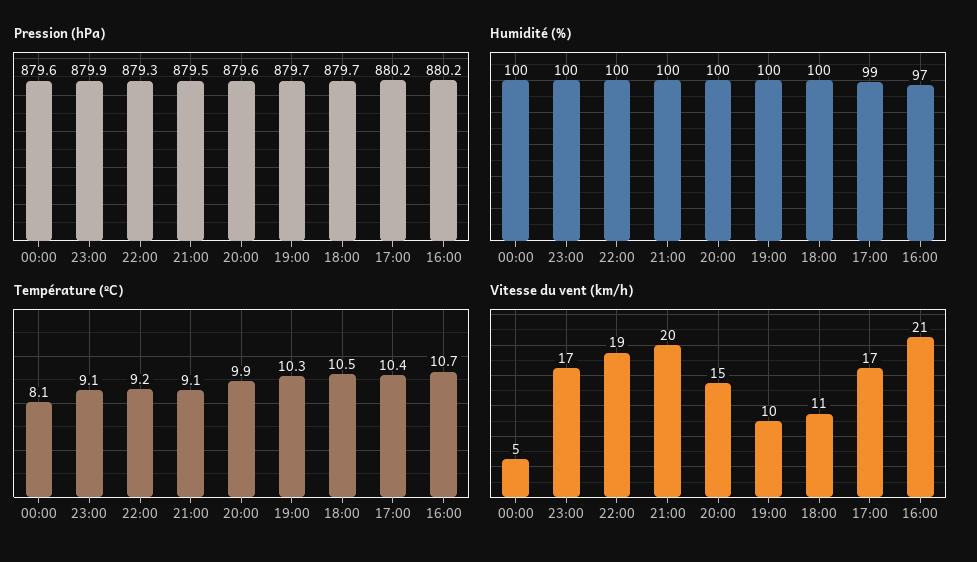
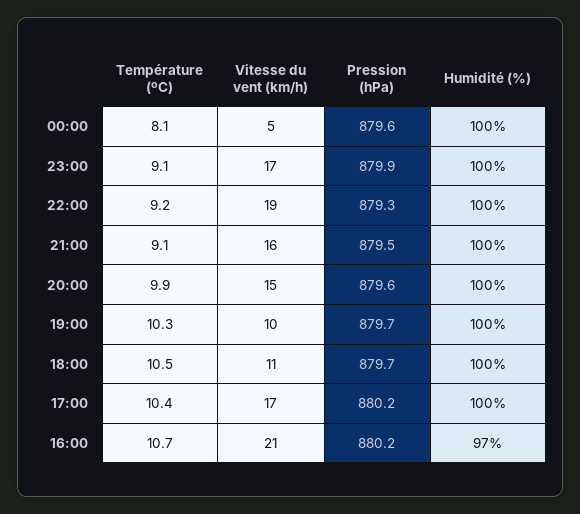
Humidité (%), 17:00: 99 -> 100
Vitesse du vent (km/h), 21:00: 20 -> 16

